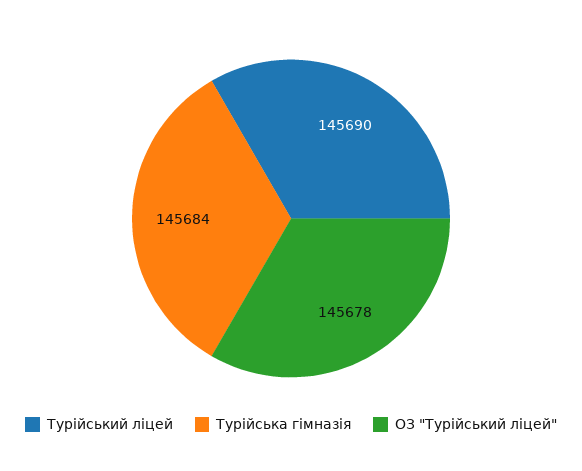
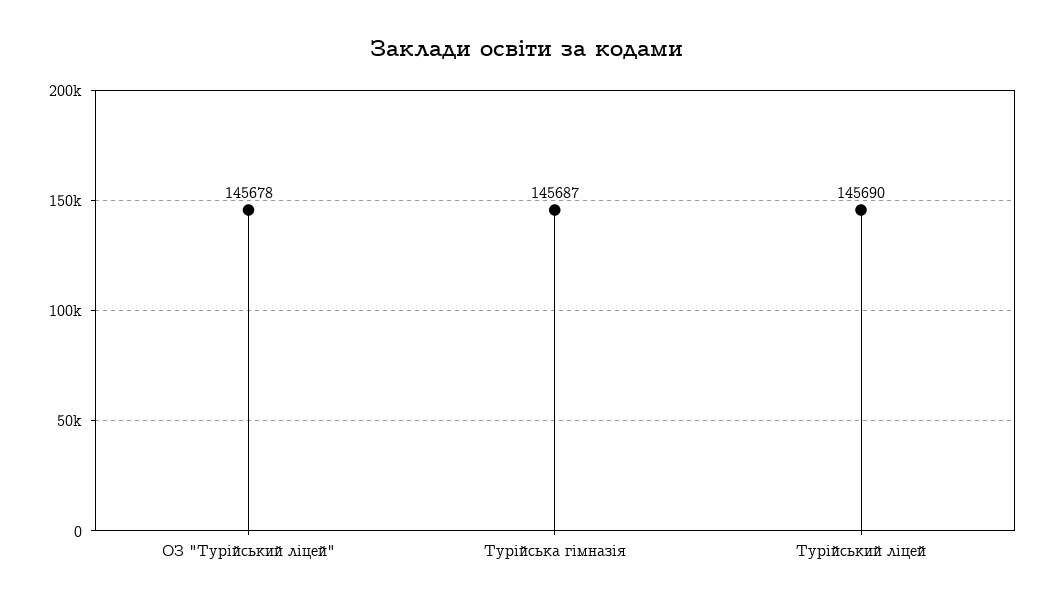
Турійська гімназія: 145684 -> 145687

